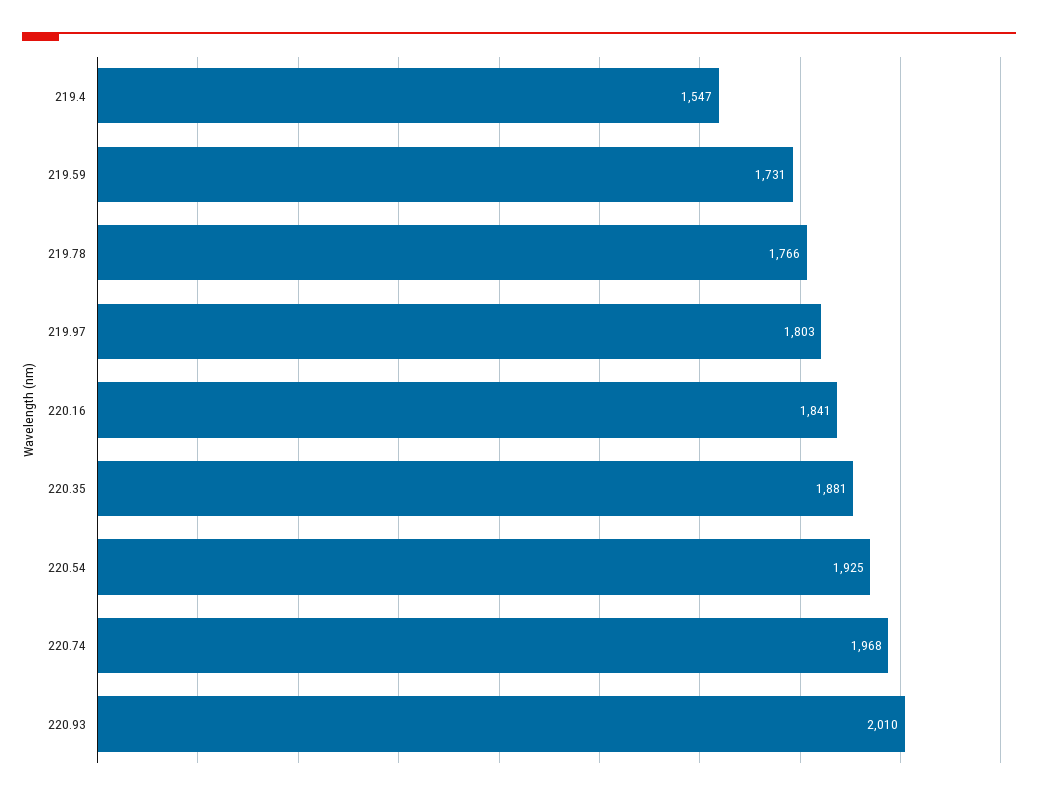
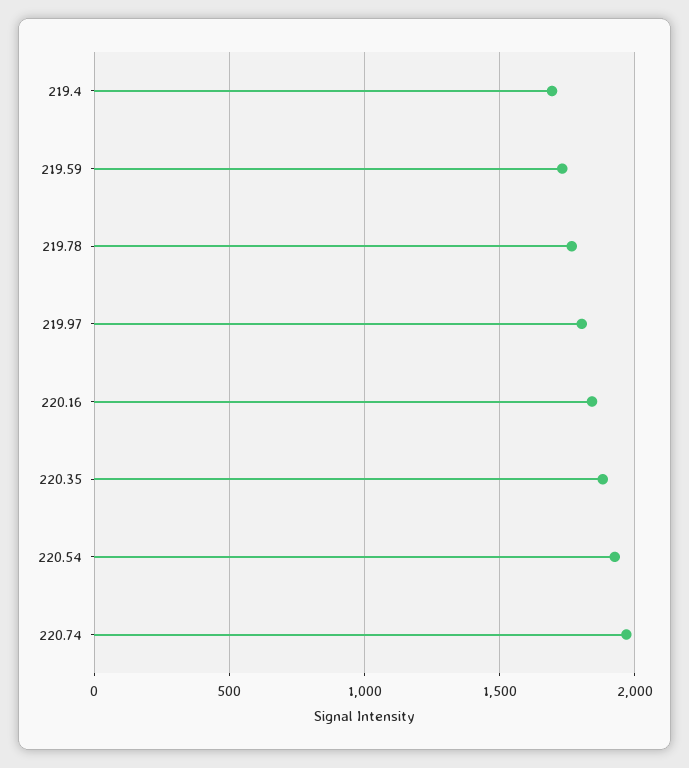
219.4: 1547 -> 1700
220.93: 2010 -> none

